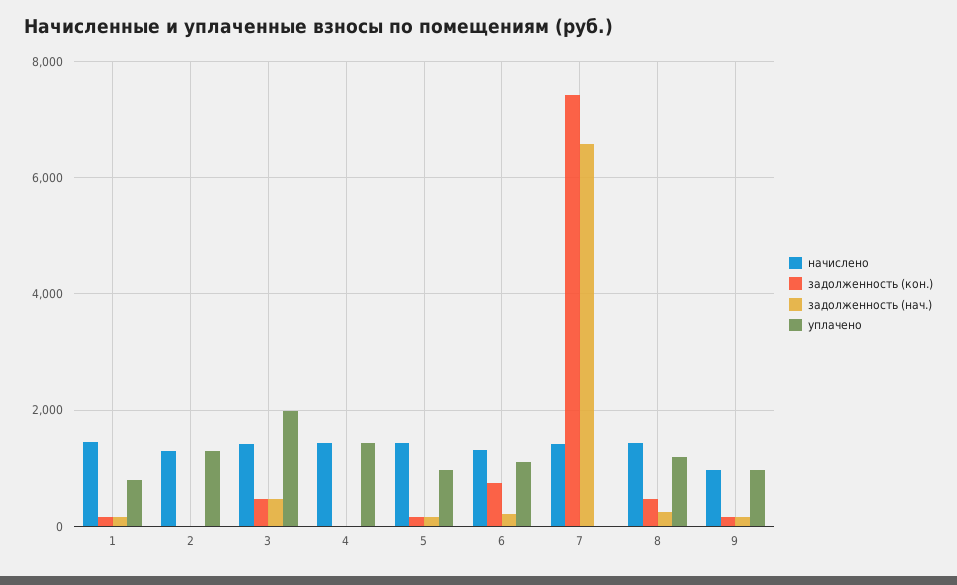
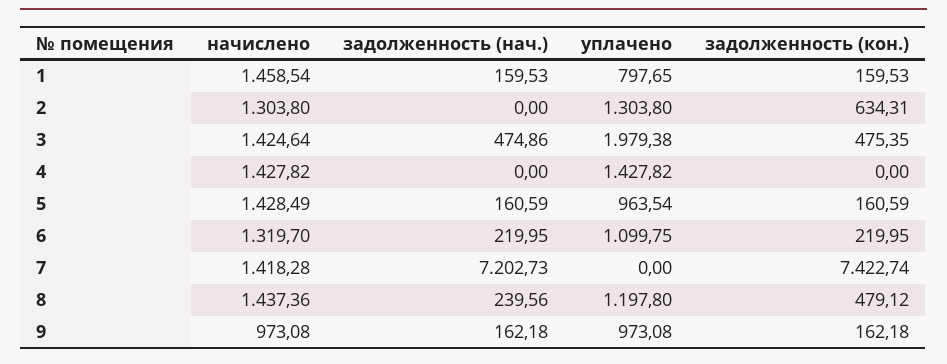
задолженность (кон.), 2: 0 -> 634.31
задолженность (кон.), 6: 800 -> 219.95
задолженность (нач.), 7: 6600 -> 7202.73

